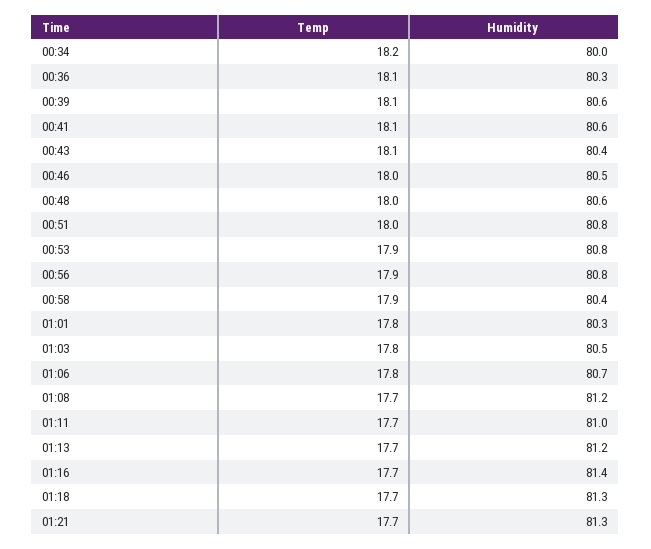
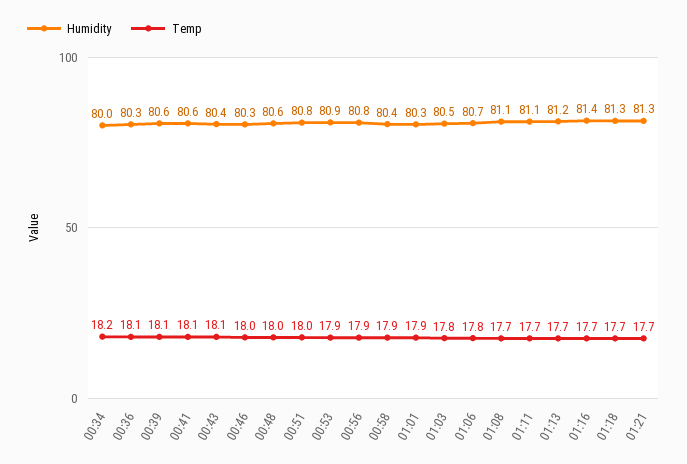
Humidity, 00:46: 80.5 -> 80.3
Humidity, 00:53: 80.8 -> 80.9
Temp, 01:01: 17.8 -> 17.9
Humidity, 01:08: 81.2 -> 81.1
Humidity, 01:11: 81 -> 81.1

